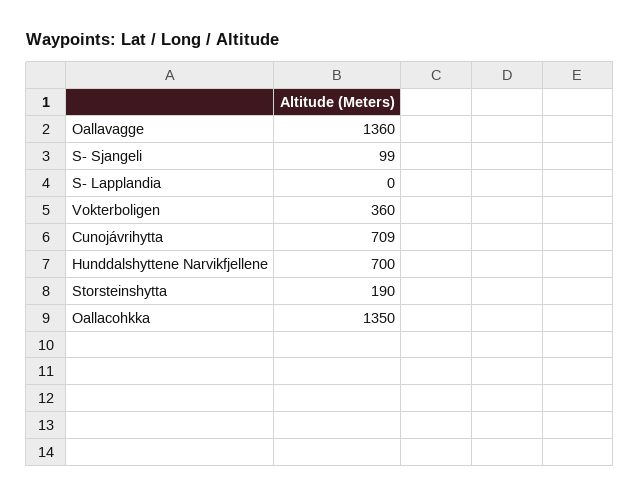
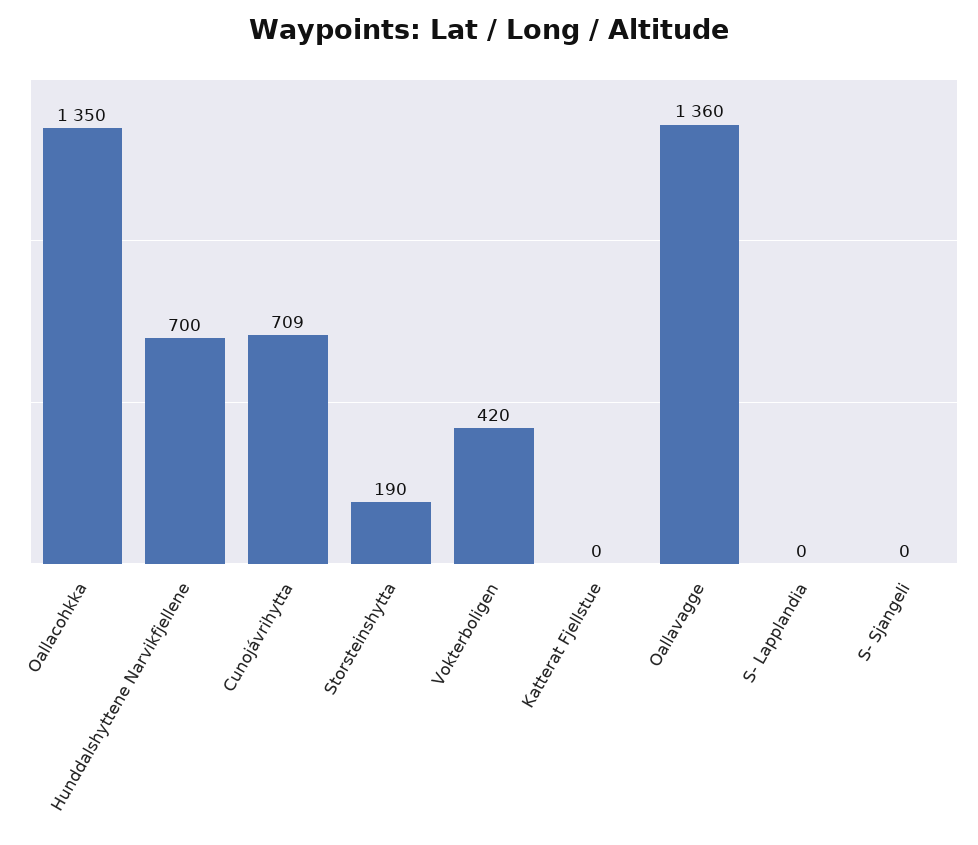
S- Sjangeli: 99 -> 0
Vokterboligen: 360 -> 420
Katterat Fjellstue: none -> 0

